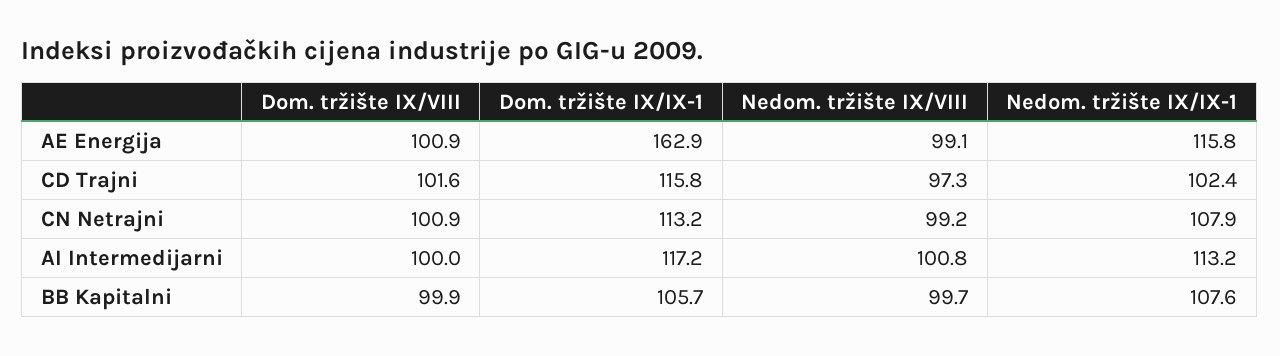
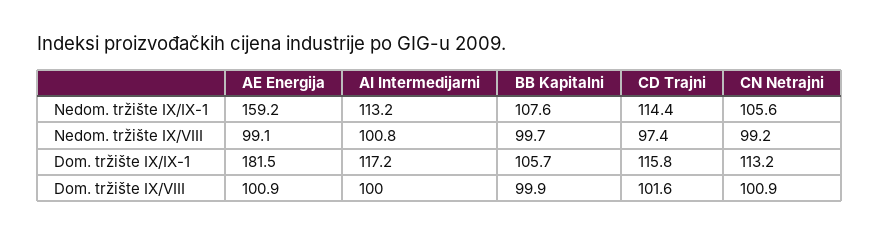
Dom. tržište IX/IX-1, AE Energija: 162.9 -> 181.5
Nedom. tržište IX/IX-1, AE Energija: 115.8 -> 159.2
Nedom. tržište IX/VIII, CD Trajni: 97.3 -> 97.4
Nedom. tržište IX/IX-1, CD Trajni: 102.4 -> 114.4
Nedom. tržište IX/IX-1, CN Netrajni: 107.9 -> 105.6

